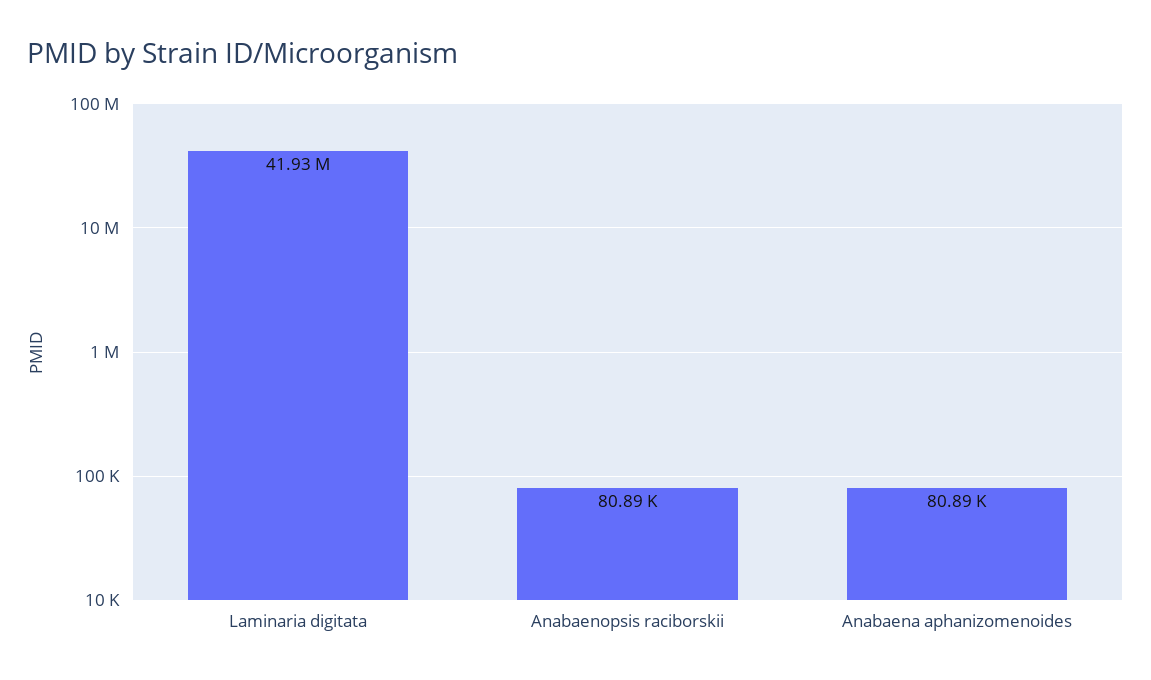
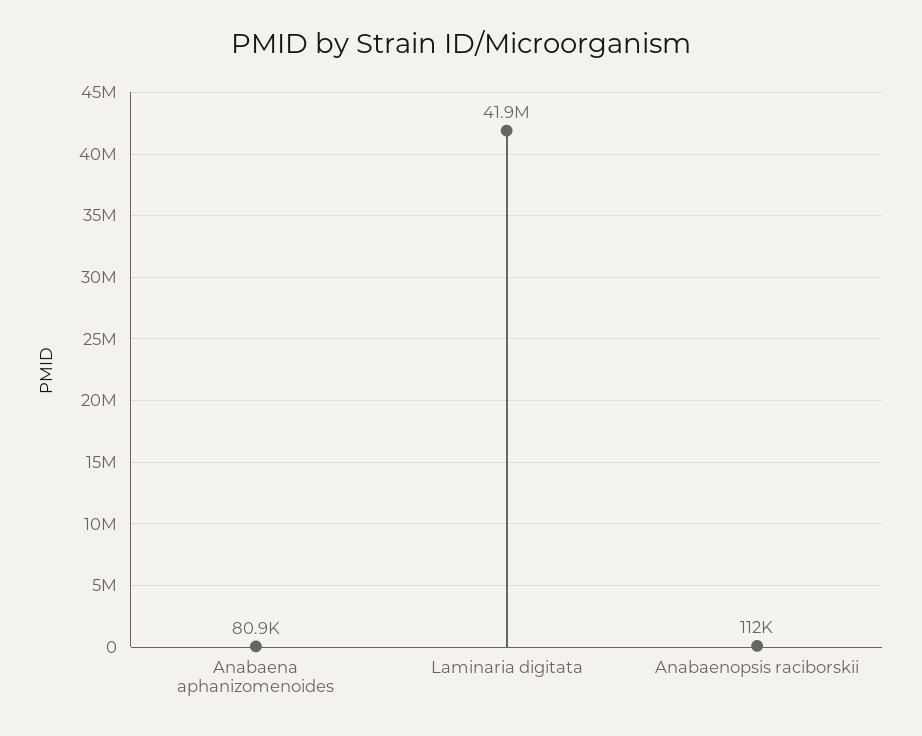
Anabaenopsis raciborskii: 80890 -> 112000

